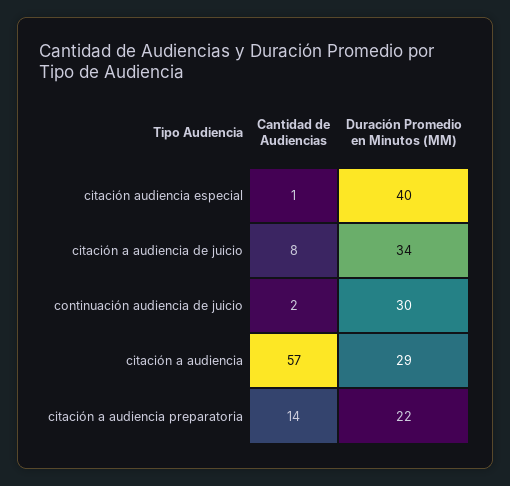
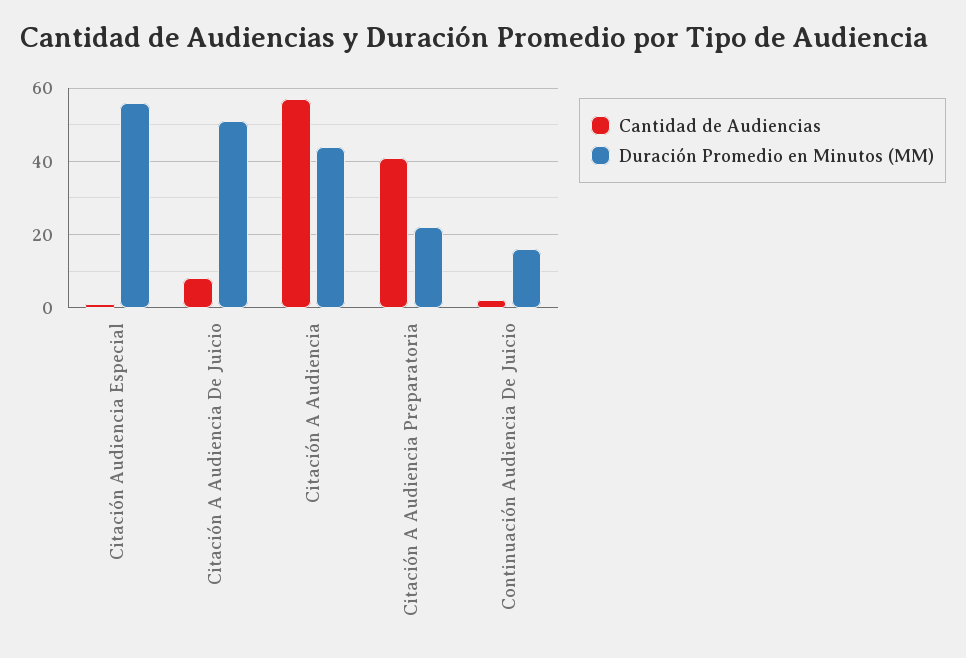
Duración Promedio en Minutos (MM), citación audiencia especial: 40 -> 55
Duración Promedio en Minutos (MM), citación a audiencia de juicio: 34 -> 50
Duración Promedio en Minutos (MM), continuación audiencia de juicio: 30 -> 15
Duración Promedio en Minutos (MM), citación a audiencia: 29 -> 45
Cantidad de Audiencias, citación a audiencia preparatoria: 14 -> 40

